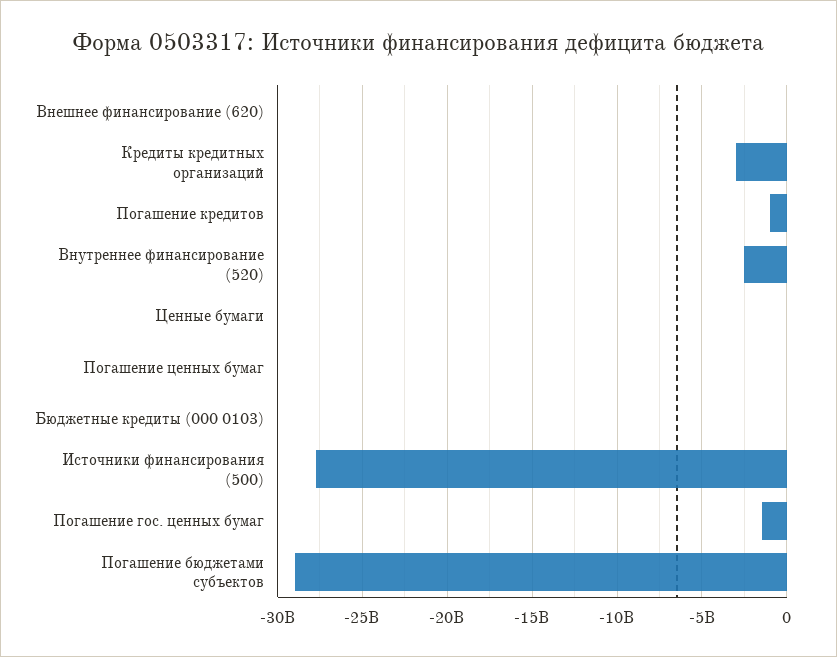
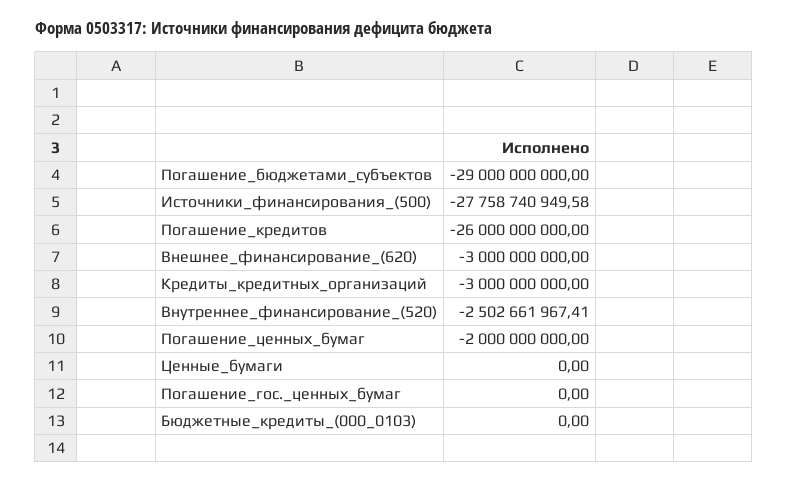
Внешнее финансирование (620): 0 -> -3000000000
Погашение кредитов: -1000000000 -> -26000000000
Погашение ценных бумаг: 0 -> -2000000000
Погашение гос. ценных бумаг: -1500000000 -> 0

